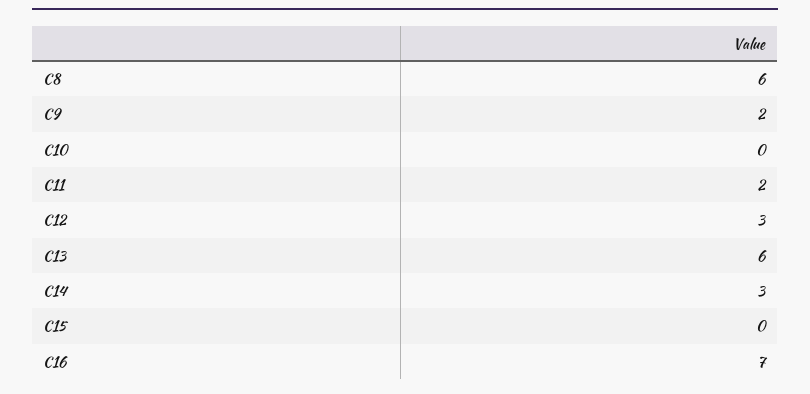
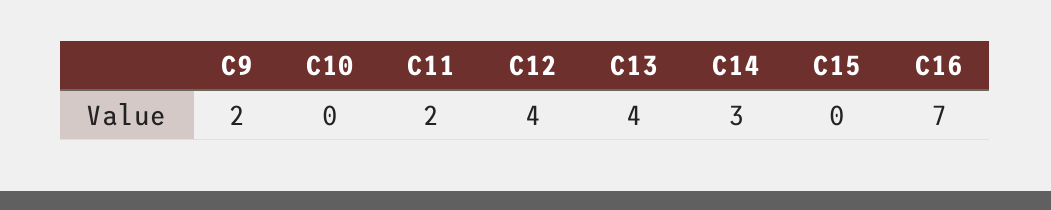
C8: 6 -> none
C12: 3 -> 4
C13: 6 -> 4

